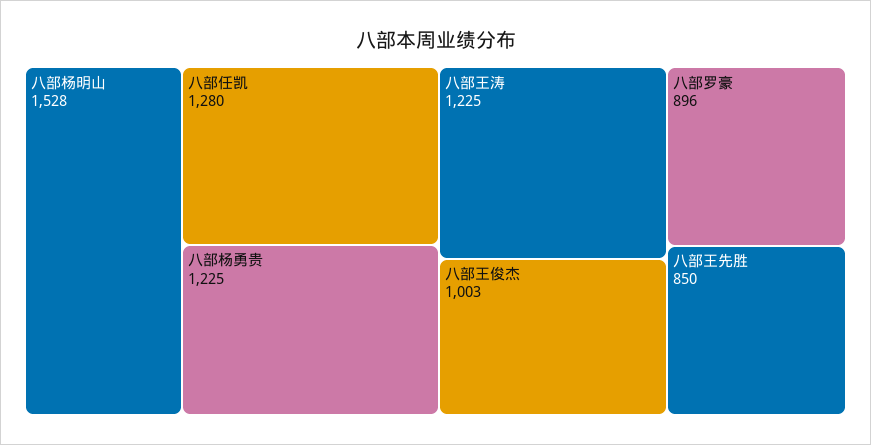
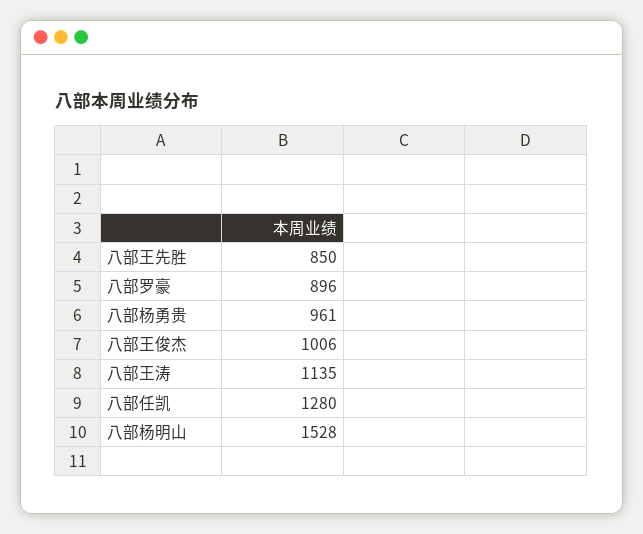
八部杨勇贵: 1225 -> 961
八部王涛: 1225 -> 1135
八部王俊杰: 1003 -> 1006

